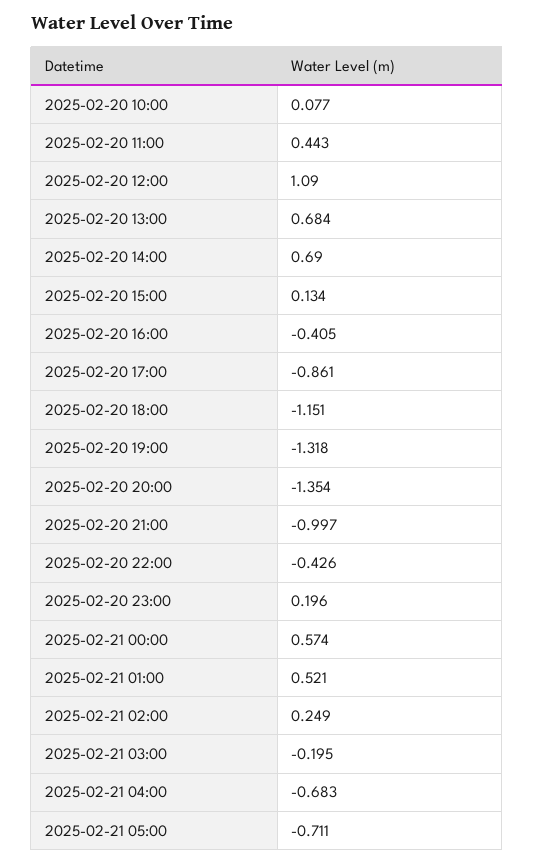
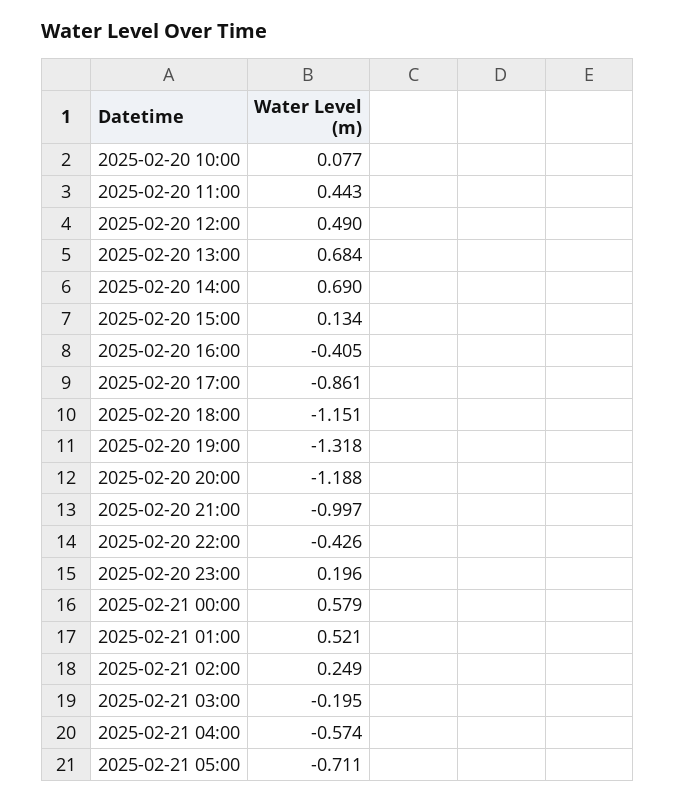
2025-02-20 12:00: 1.09 -> 0.49
2025-02-20 20:00: -1.354 -> -1.188
2025-02-21 00:00: 0.574 -> 0.579
2025-02-21 04:00: -0.683 -> -0.574

